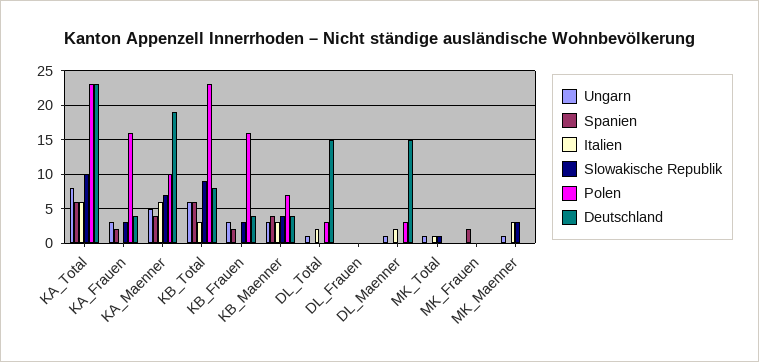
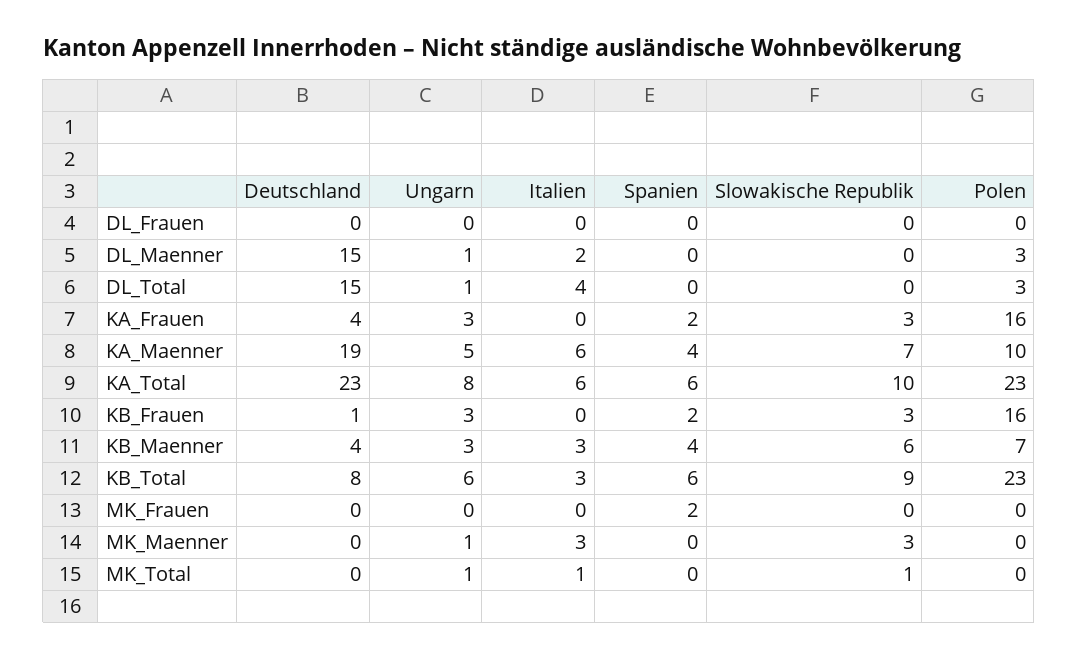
Deutschland, KB_Frauen: 4 -> 1
Slowakische Republik, KB_Maenner: 4 -> 6
Italien, DL_Total: 2 -> 4

